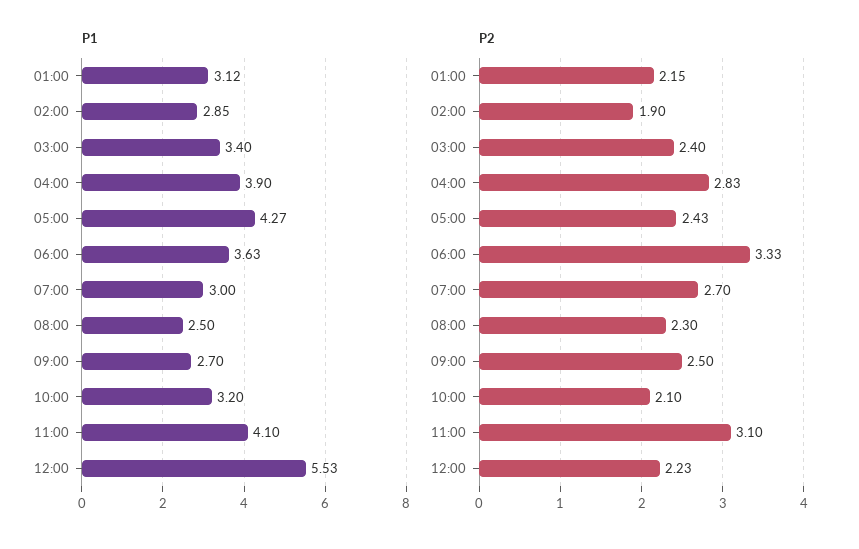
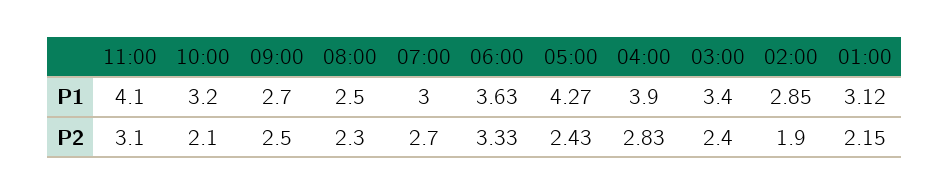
P1, 12:00: 5.53 -> none
P2, 12:00: 2.23 -> none

